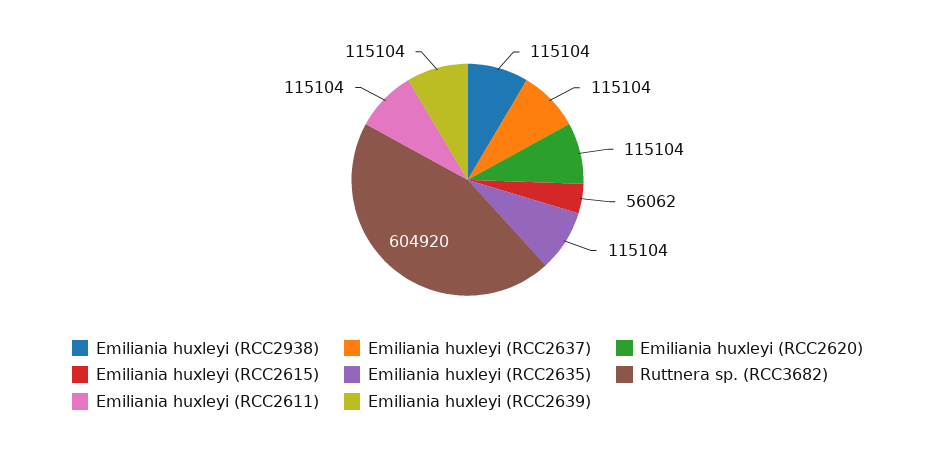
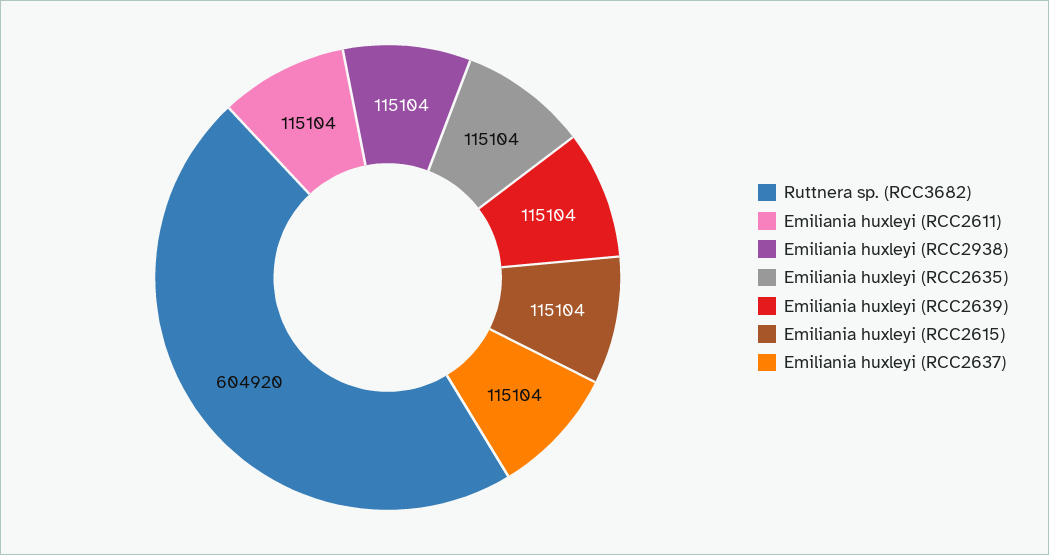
Emiliania huxleyi (RCC2620): 115104 -> none
Emiliania huxleyi (RCC2615): 56062 -> 115104

